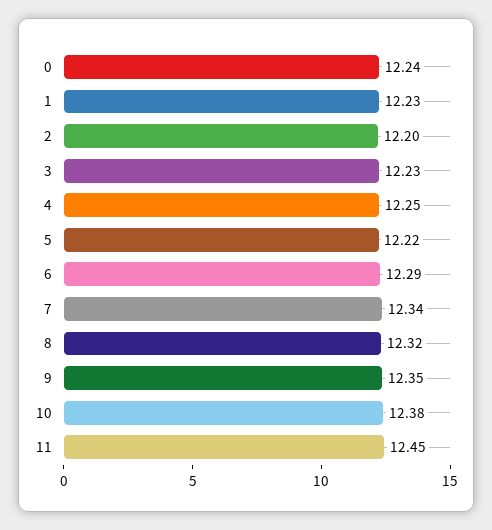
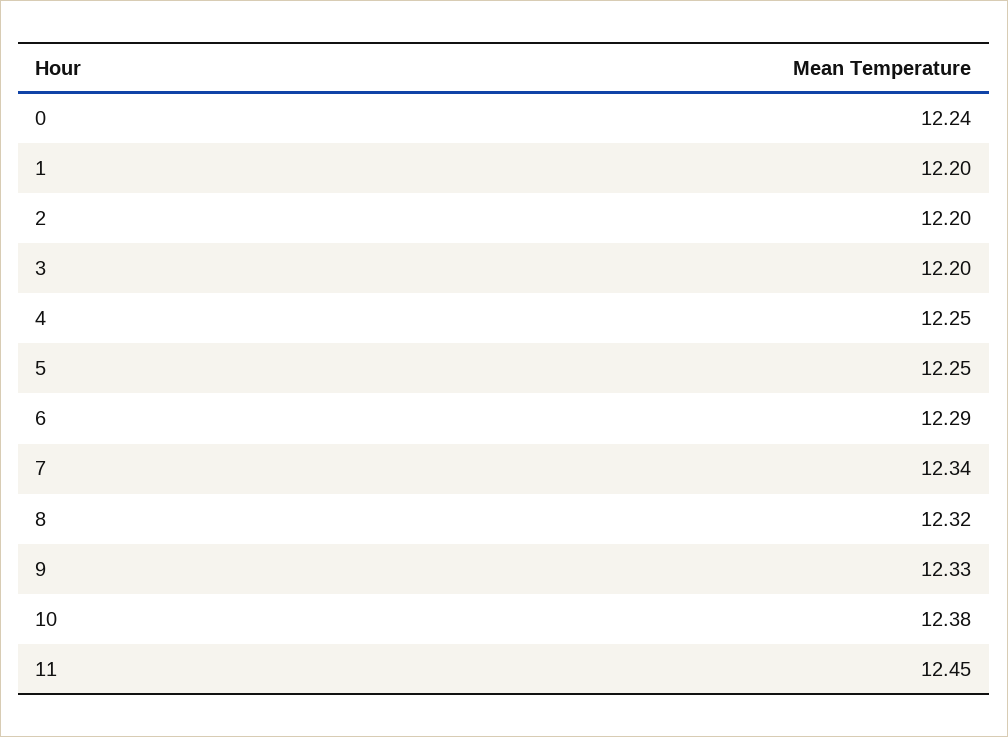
1: 12.23 -> 12.2
3: 12.23 -> 12.2
5: 12.22 -> 12.25
9: 12.35 -> 12.33

